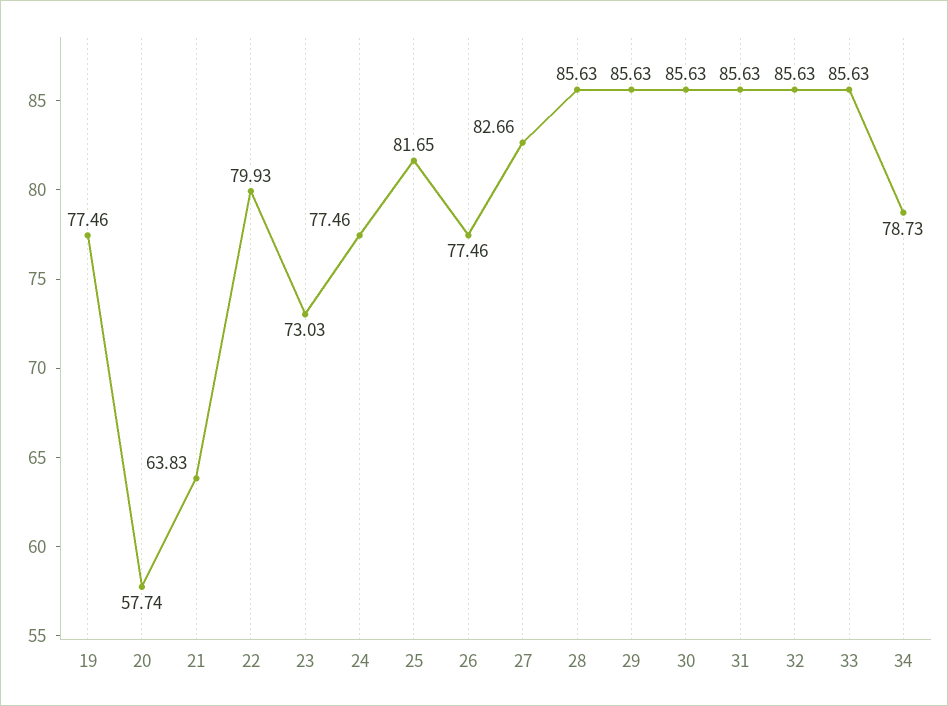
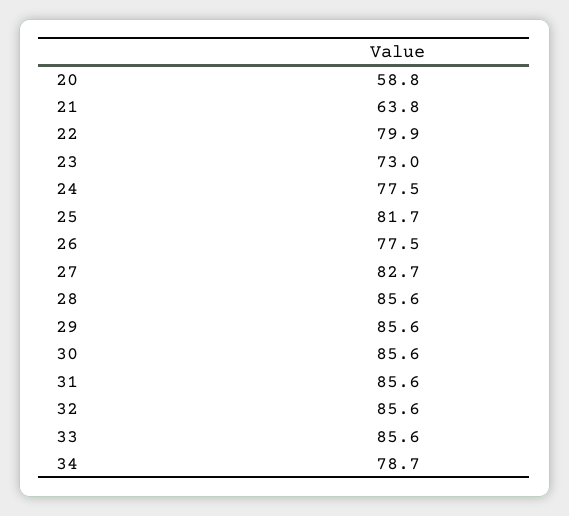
19: 77.46 -> none
20: 57.74 -> 58.8

